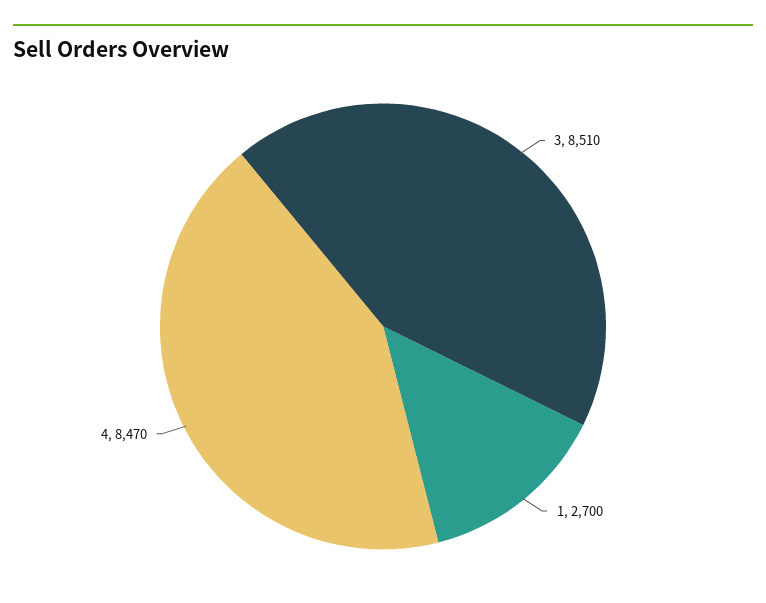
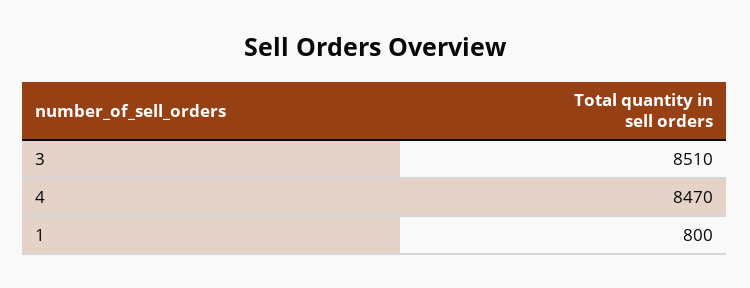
1: 2700 -> 800

